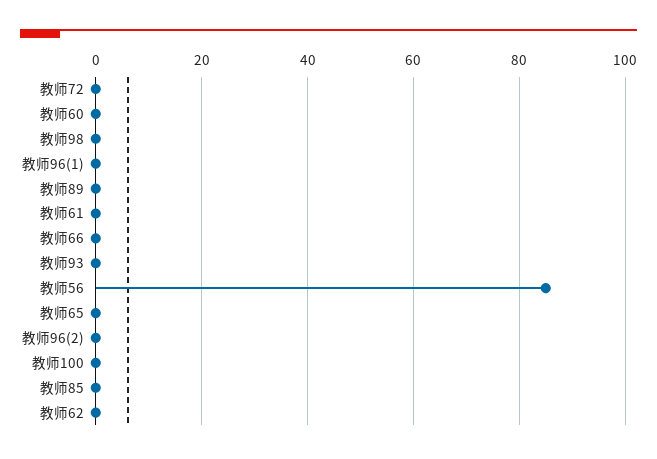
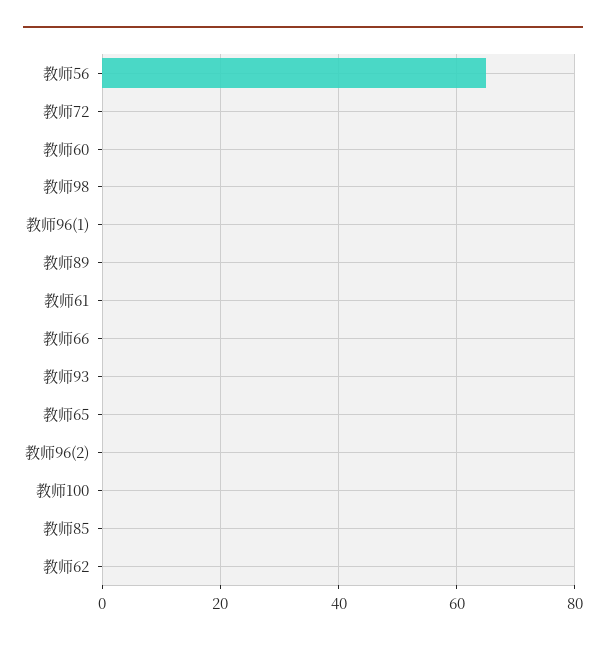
教师56: 85 -> 65

